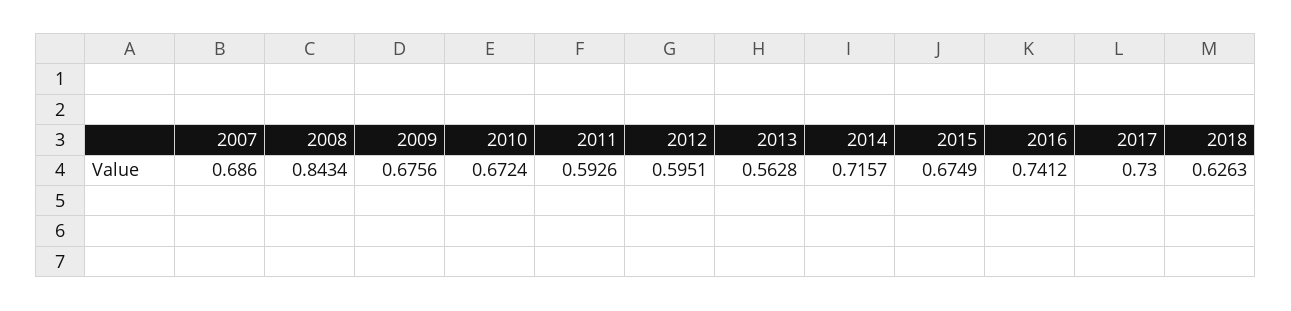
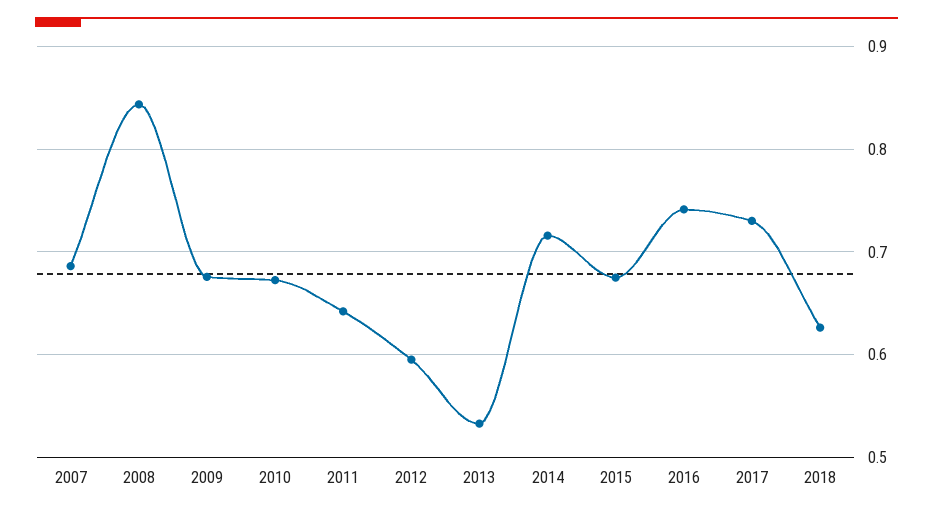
2011: 0.5926 -> 0.64
2013: 0.5628 -> 0.53

